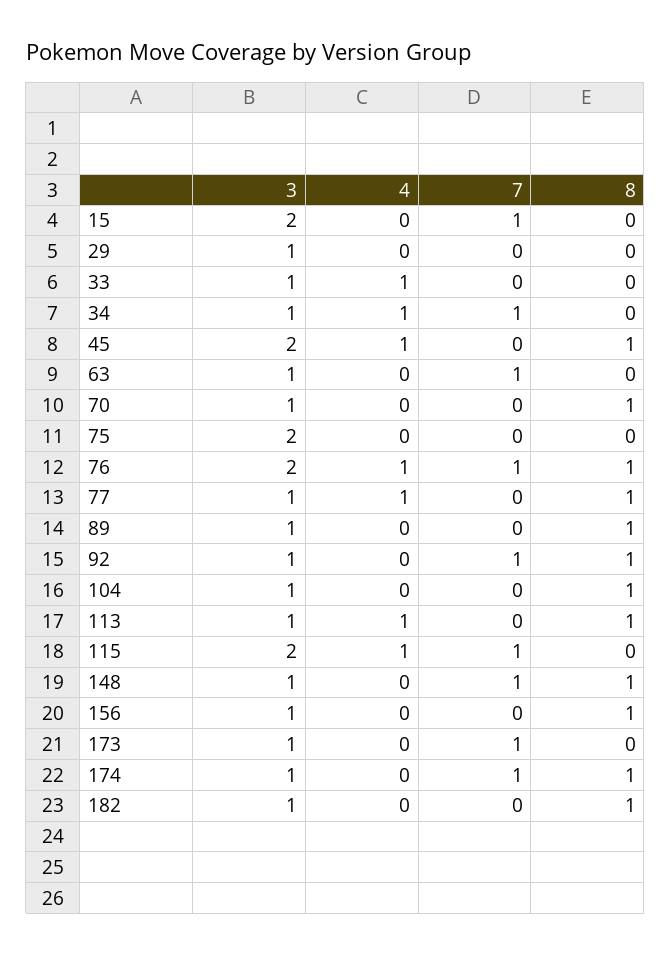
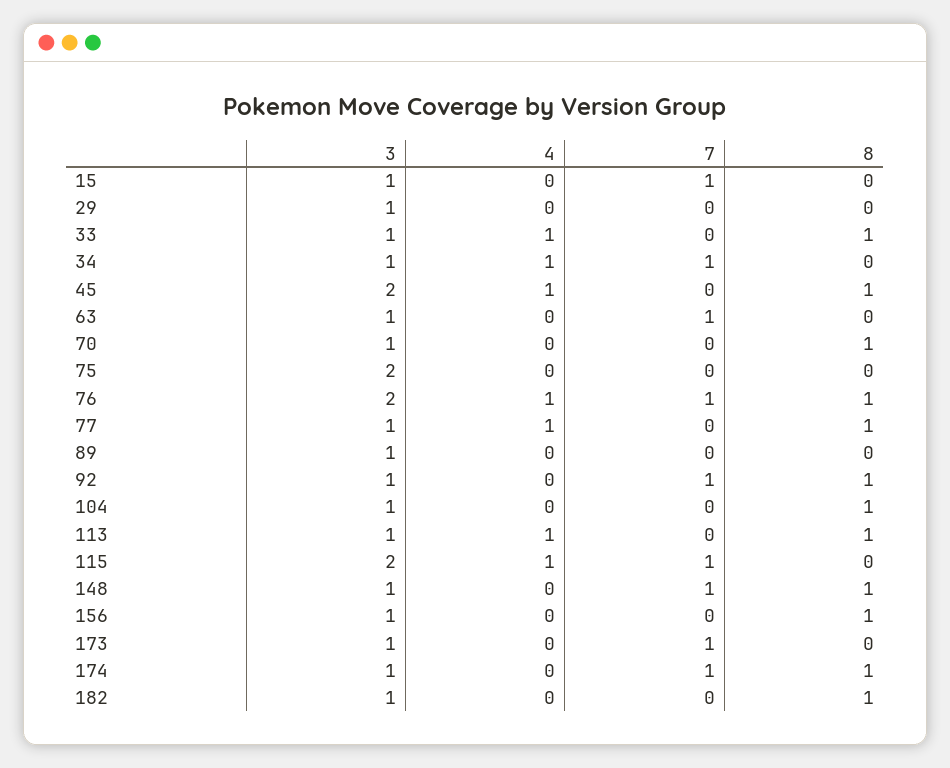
3, 15: 2 -> 1
8, 33: 0 -> 1
8, 89: 1 -> 0

